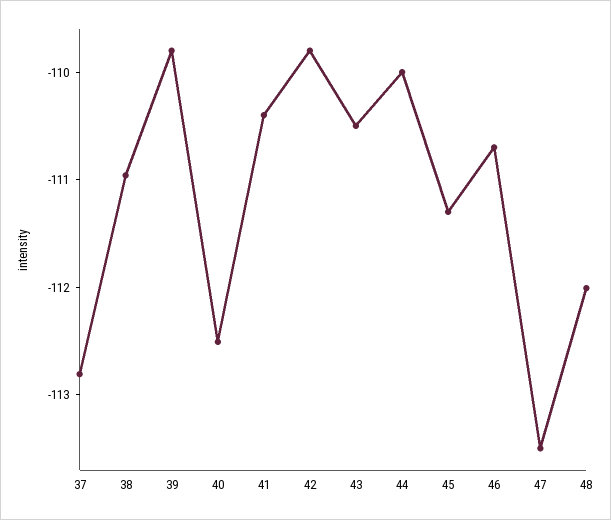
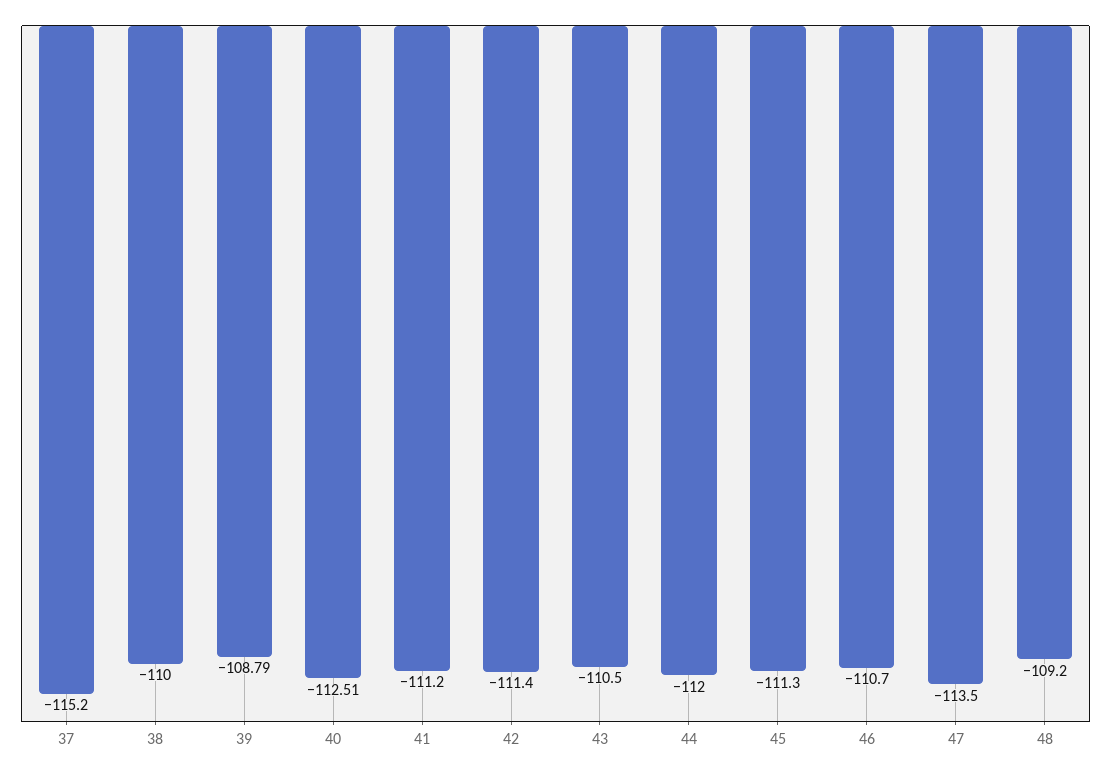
37: -112.8 -> -115.2
38: -111 -> -110
39: -109.8 -> -108.79
41: -110.4 -> -111.2
42: -109.8 -> -111.4
44: -110 -> -112
48: -112 -> -109.2

